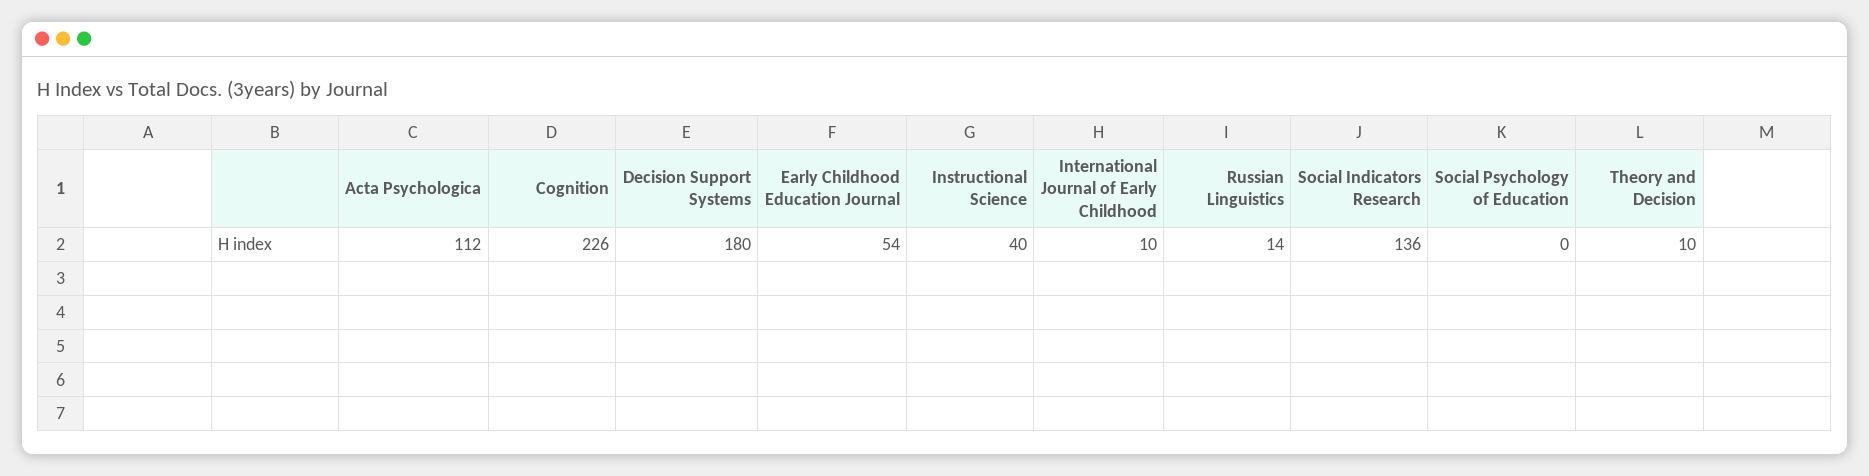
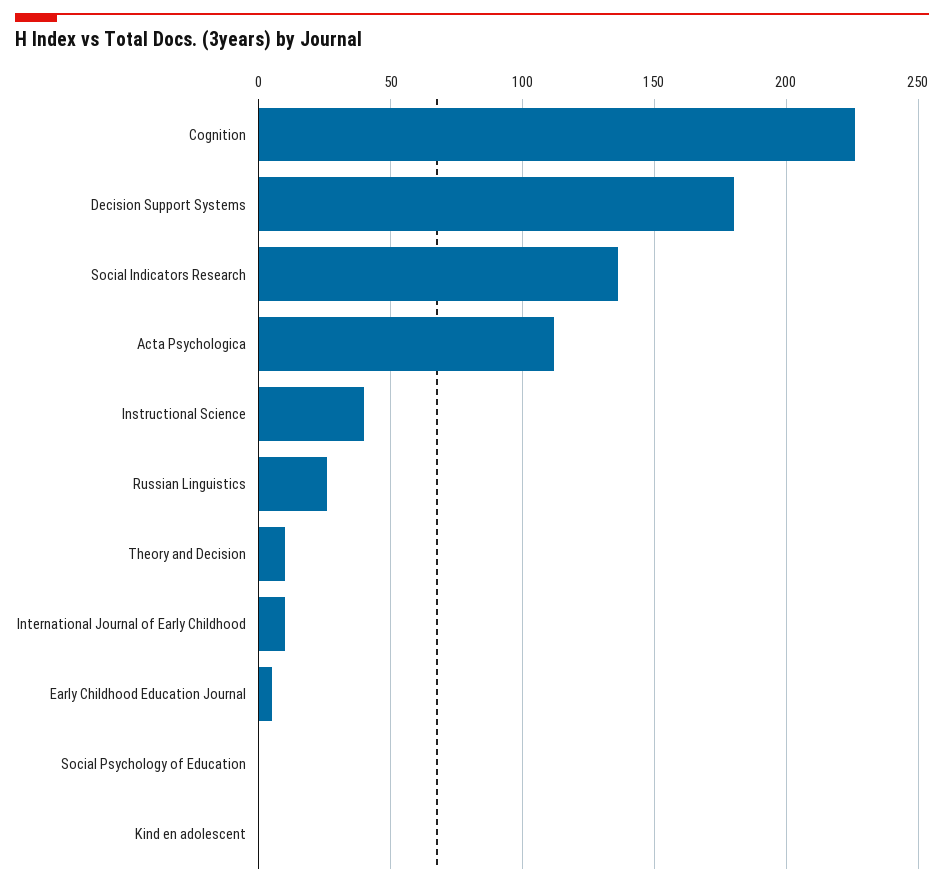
Early Childhood Education Journal: 54 -> 5
Russian Linguistics: 14 -> 25
Kind en adolescent: none -> 0

